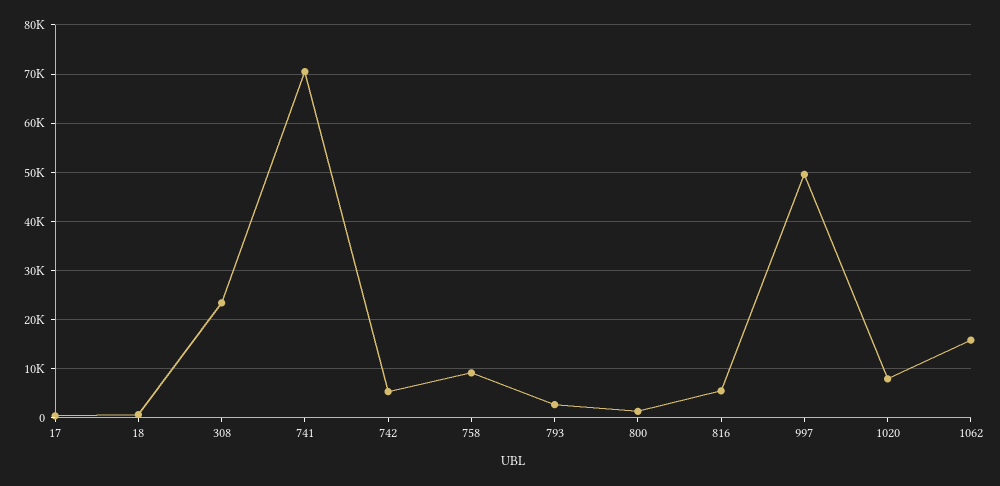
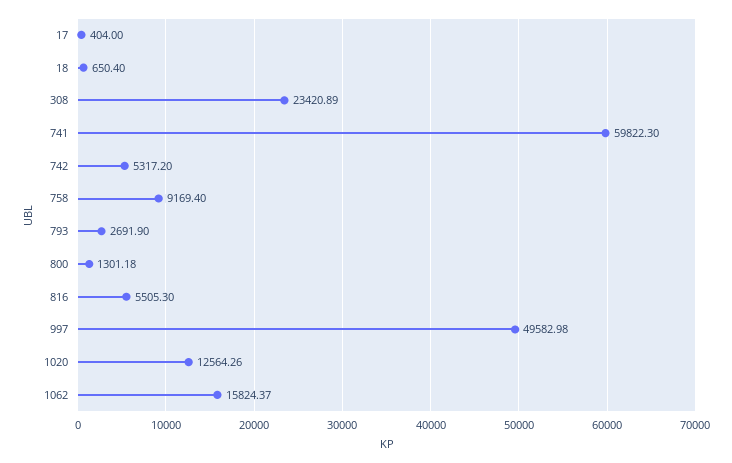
741: 70000 -> 59822.3
1020: 8000 -> 12564.26

